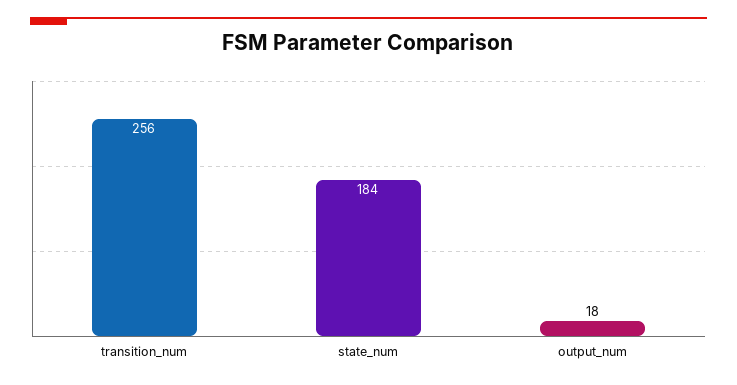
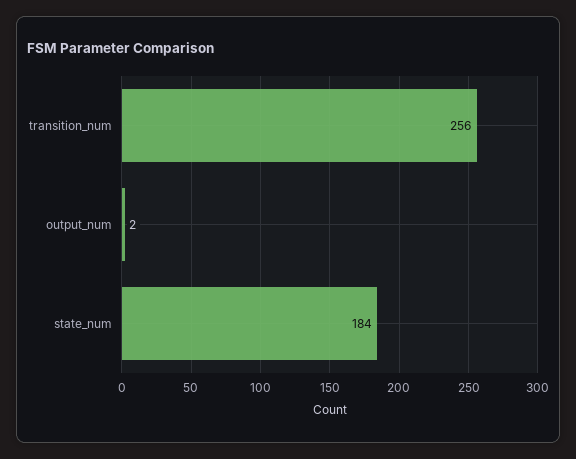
output_num: 18 -> 2

